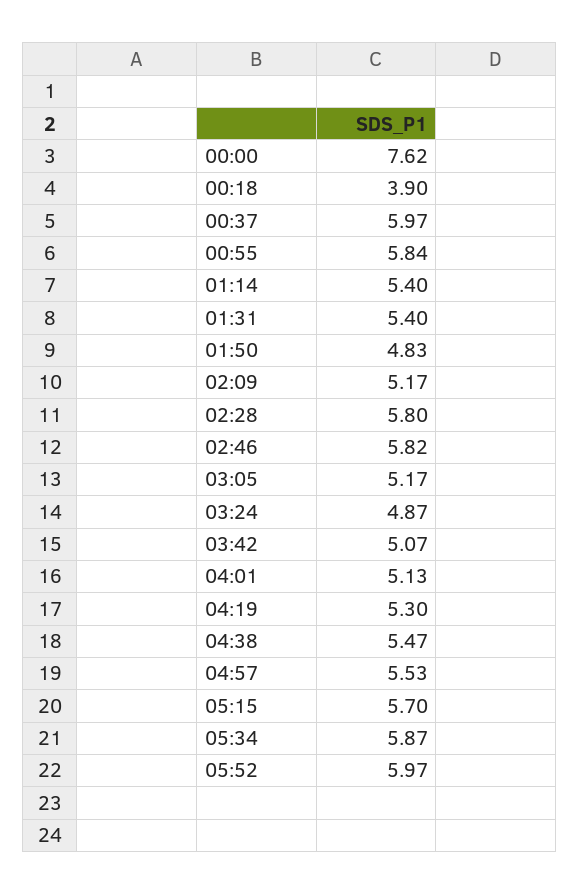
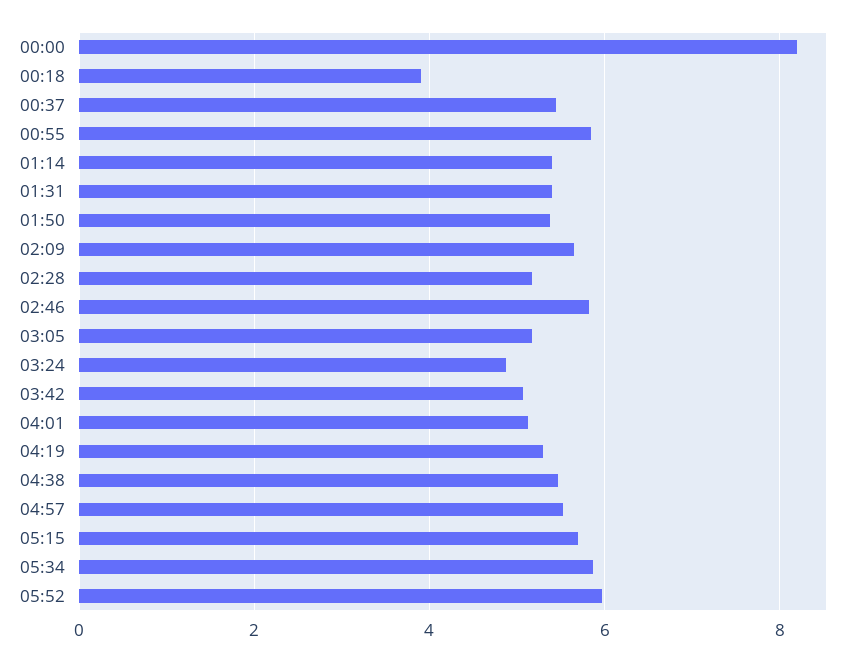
00:00: 7.62 -> 8.2
00:37: 5.97 -> 5.4
01:50: 4.83 -> 5.4
02:09: 5.17 -> 5.6
02:28: 5.8 -> 5.2

